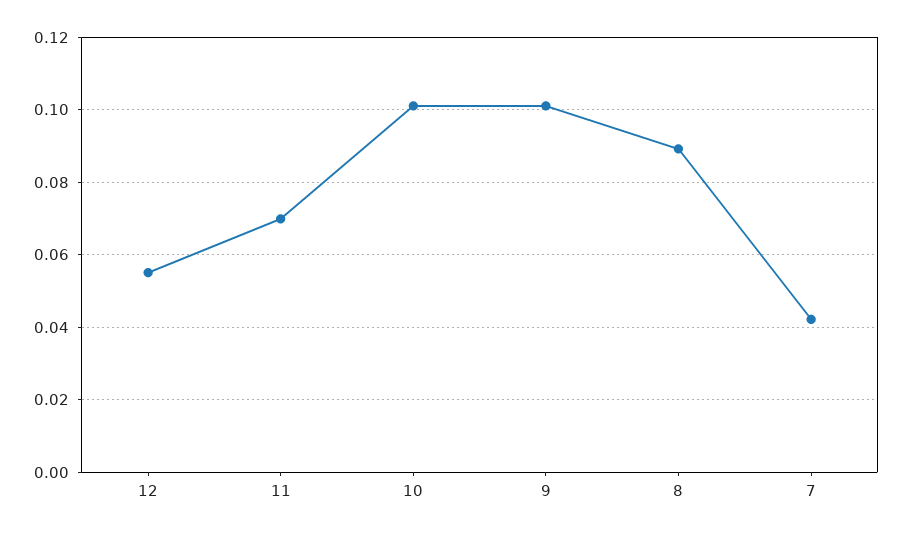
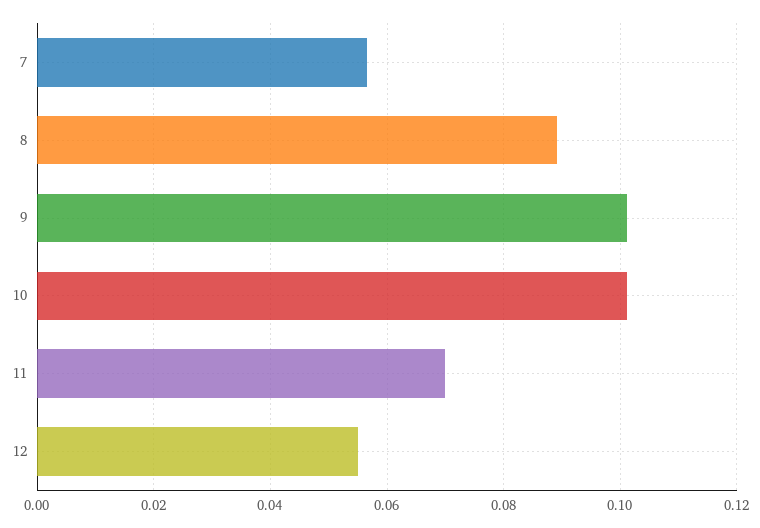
7: 0.042 -> 0.056

